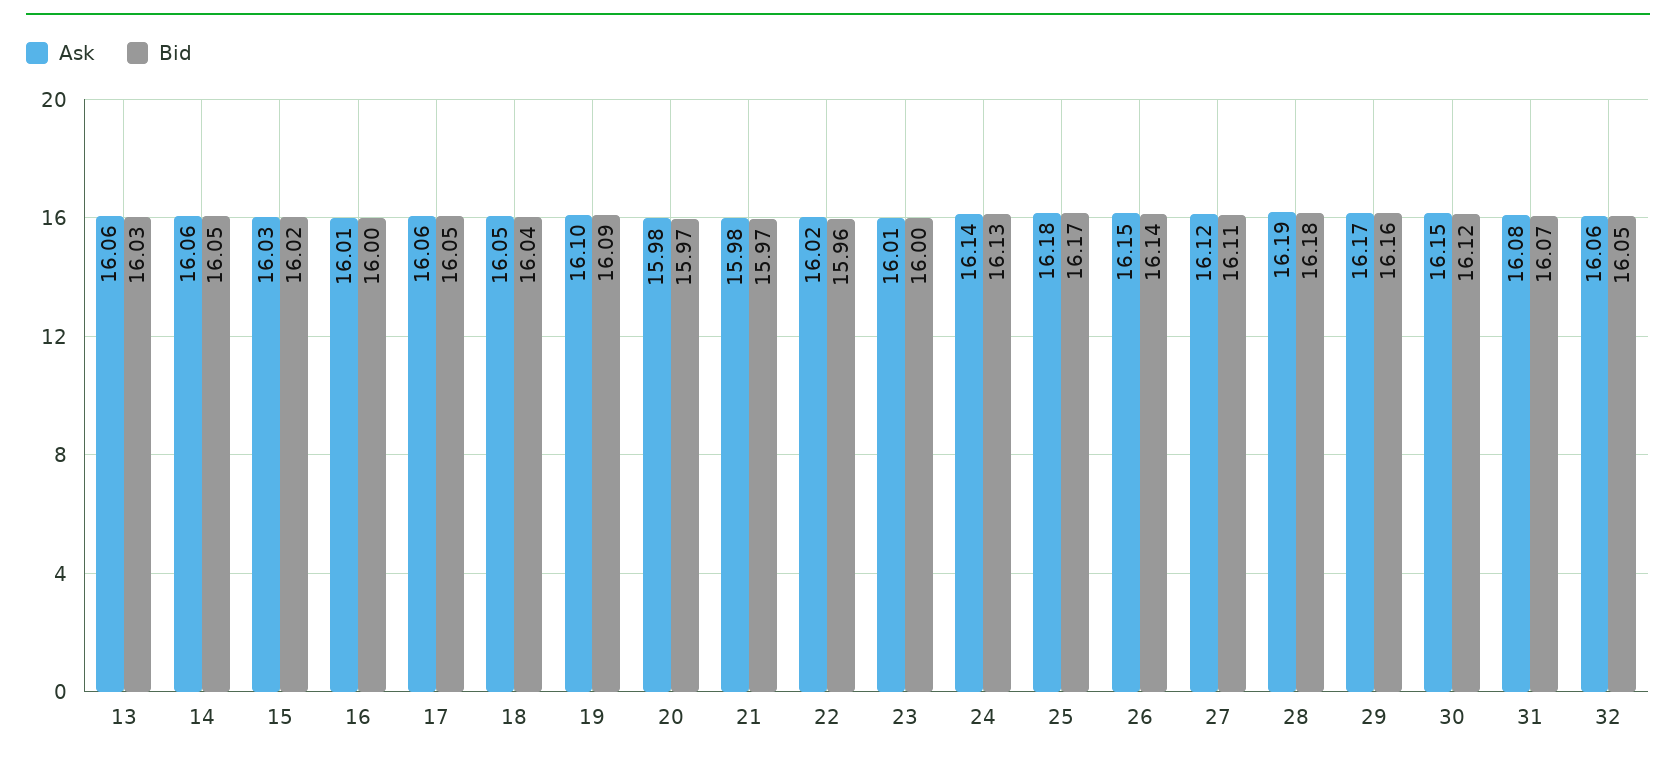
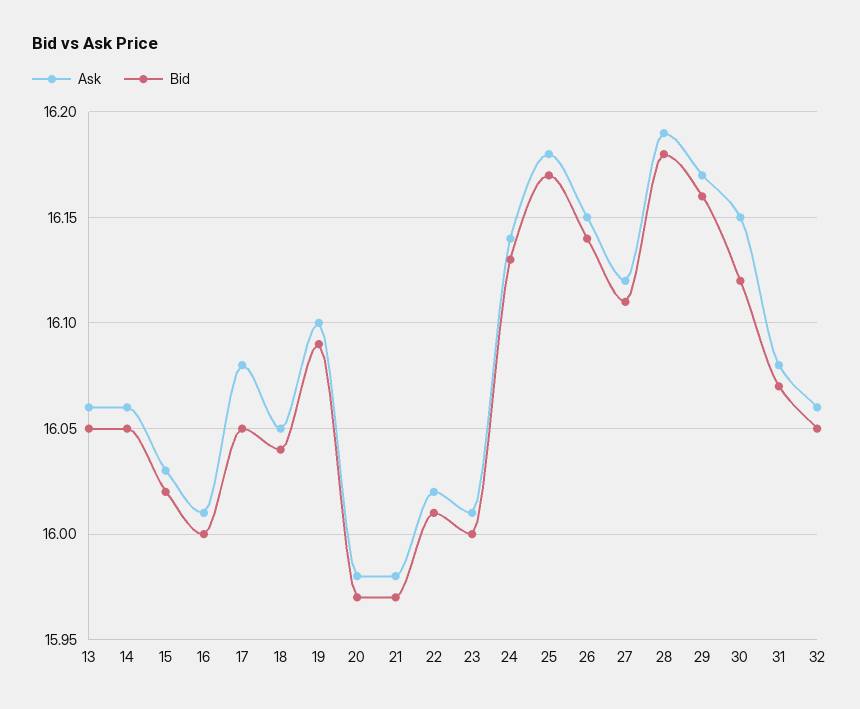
Bid, 13: 16.03 -> 16.05
Ask, 17: 16.06 -> 16.08
Bid, 22: 15.96 -> 16.01

